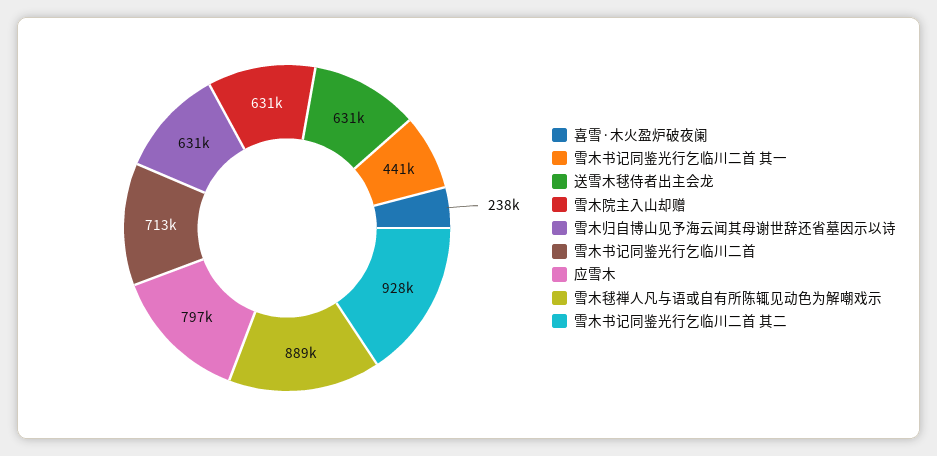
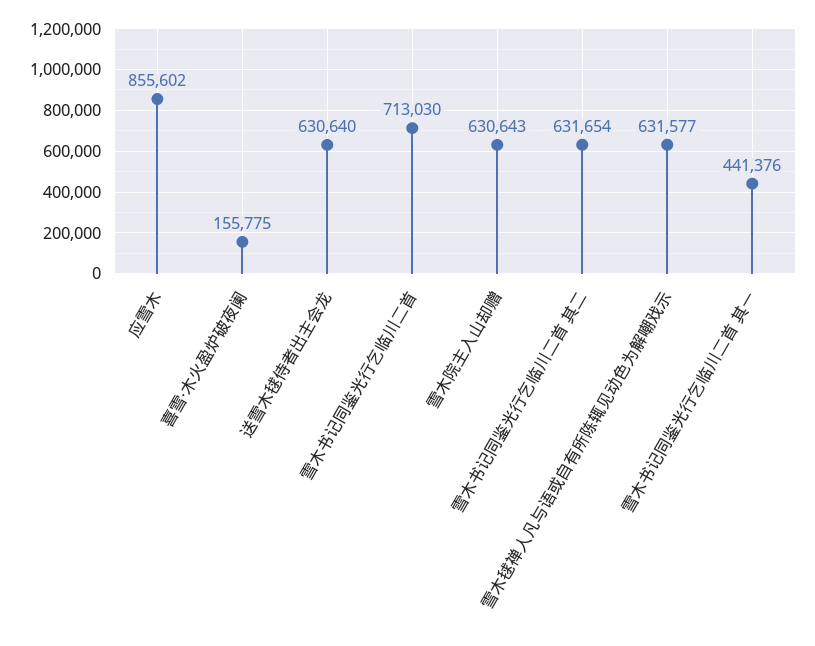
喜雪·木火盈炉破夜阑: 238000 -> 155775
雪木归自博山见予海云闻其母谢世辞还省墓因示以诗: 631000 -> none
应雪木: 797000 -> 855602
雪木毬禅人凡与语或自有所陈辄见动色为解嘲戏示: 889000 -> 631577
雪木书记同鉴光行乞临川二首 其二: 928000 -> 631654

